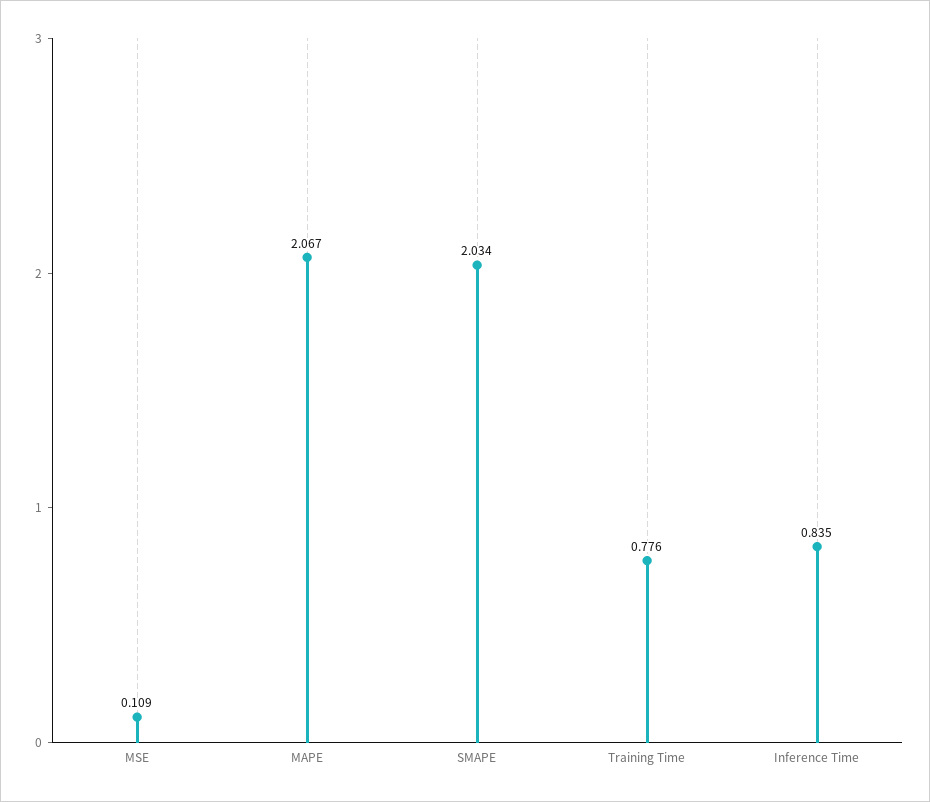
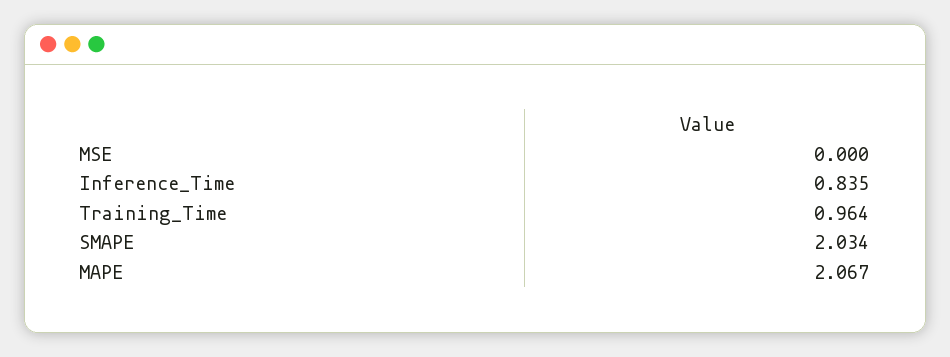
MSE: 0.109 -> 0
Training Time: 0.776 -> 0.964

